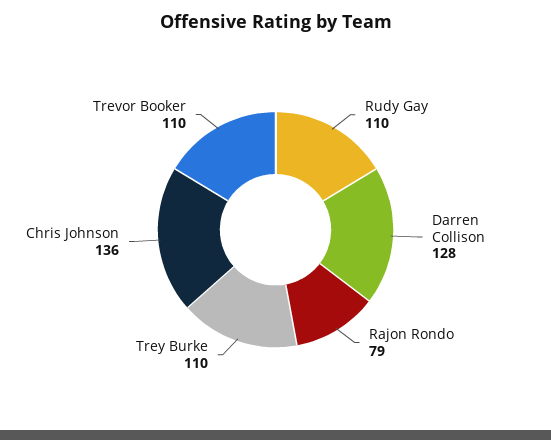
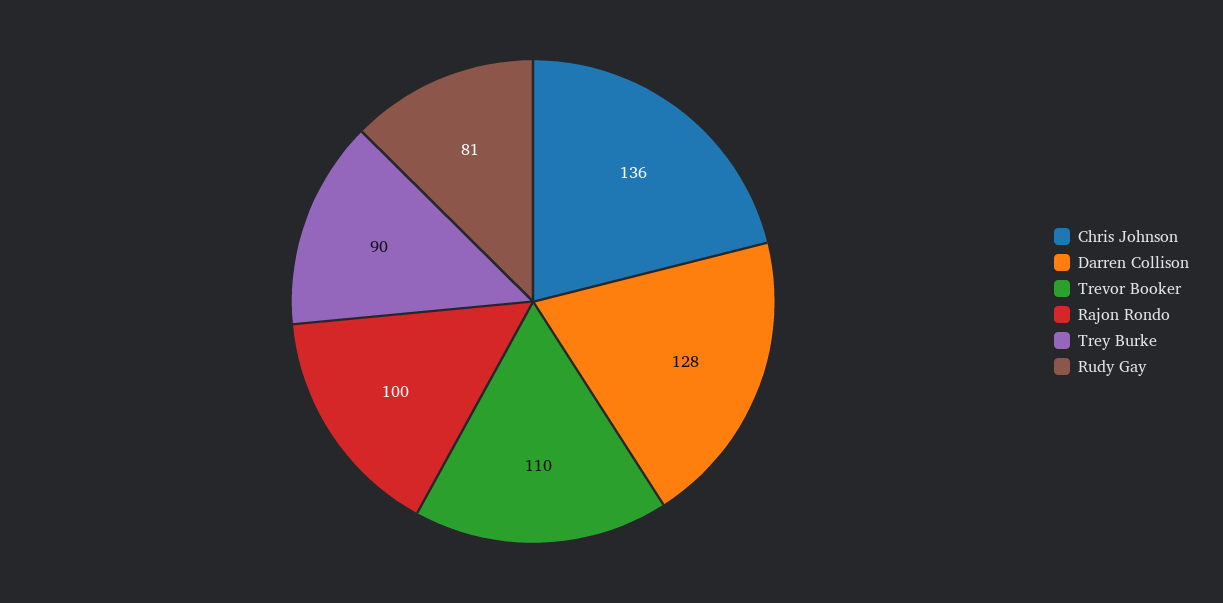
Rudy Gay: 110 -> 81
Rajon Rondo: 79 -> 100
Trey Burke: 110 -> 90

